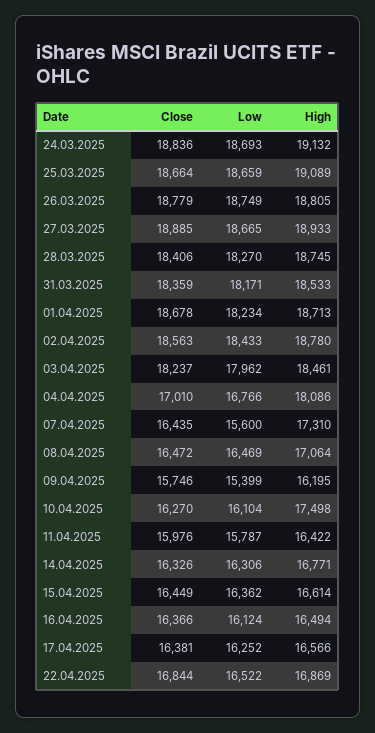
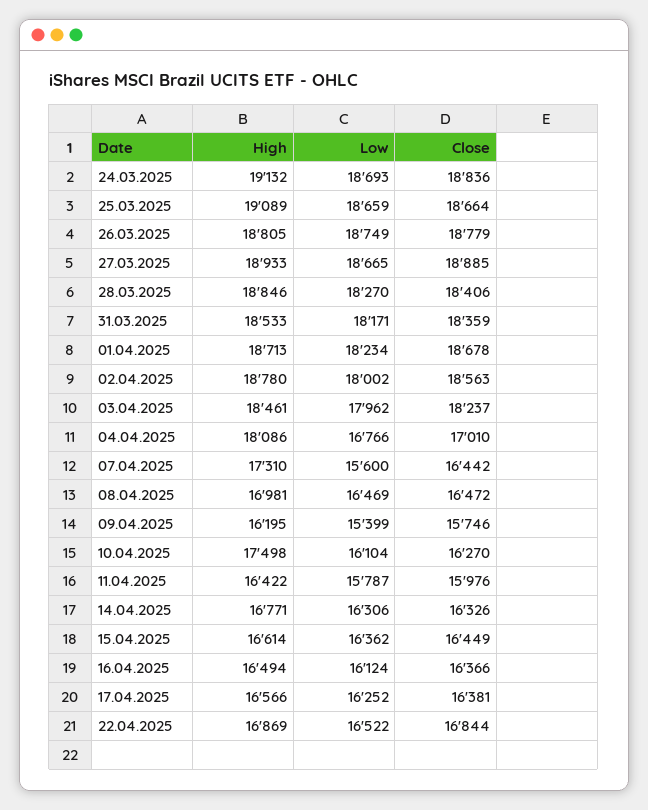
High, 28.03.2025: 18745 -> 18846
Low, 02.04.2025: 18433 -> 18002
Close, 07.04.2025: 16435 -> 16442
High, 08.04.2025: 17064 -> 16981

